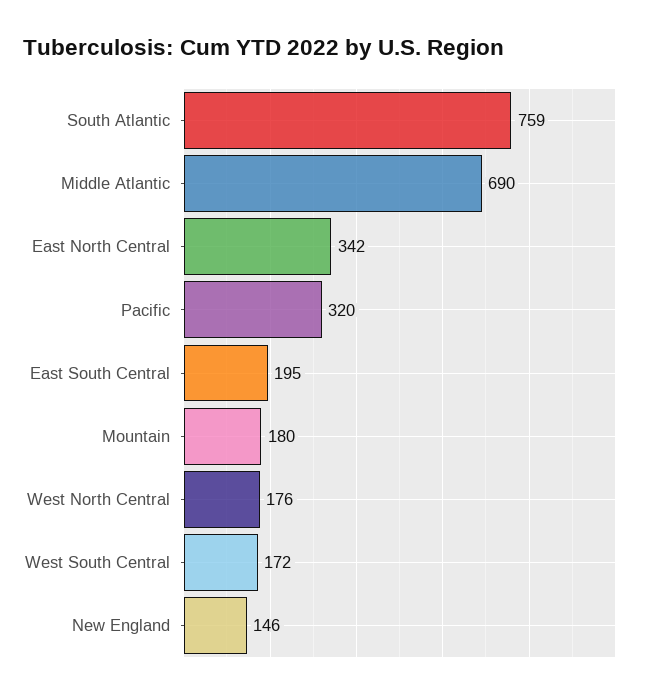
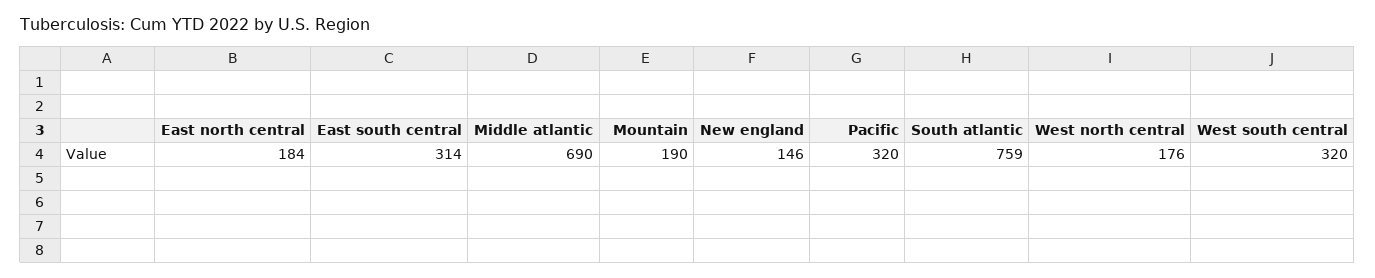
East North Central: 342 -> 184
East South Central: 195 -> 314
Mountain: 180 -> 190
West South Central: 172 -> 320

